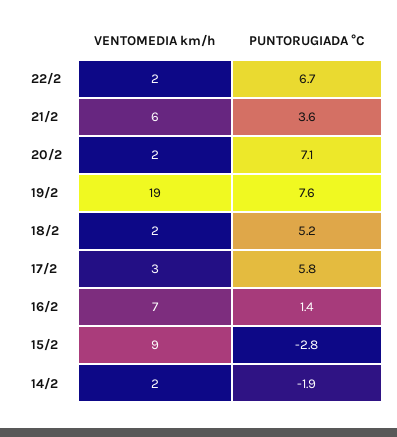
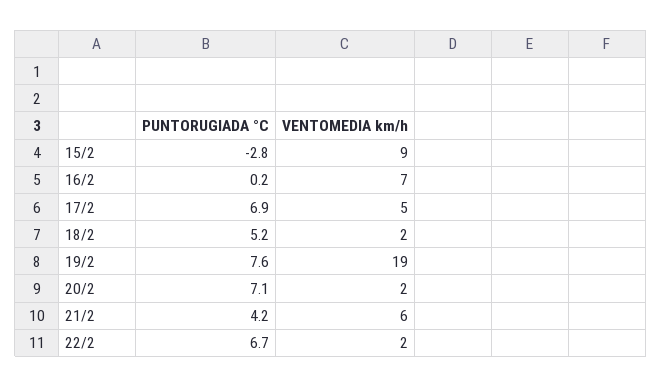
PUNTORUGIADA °C, 21/2: 3.6 -> 4.2
VENTOMEDIA km/h, 17/2: 3 -> 5
PUNTORUGIADA °C, 17/2: 5.8 -> 6.9
PUNTORUGIADA °C, 16/2: 1.4 -> 0.2
VENTOMEDIA km/h, 14/2: 2 -> none
PUNTORUGIADA °C, 14/2: -1.9 -> none

